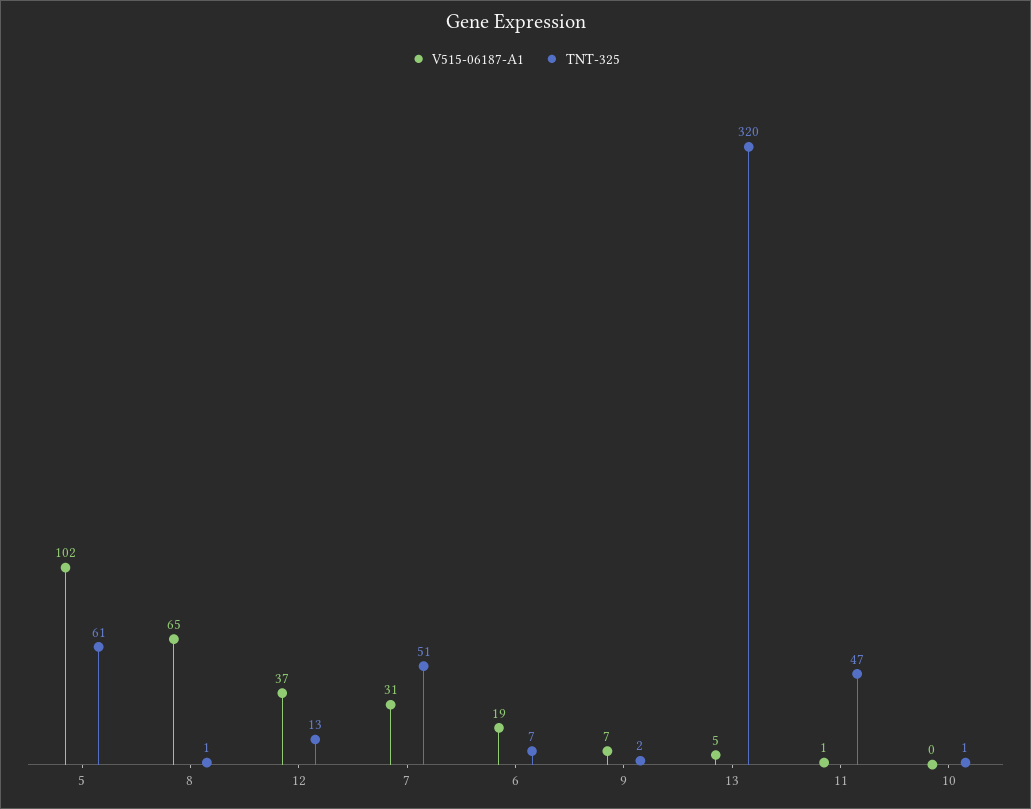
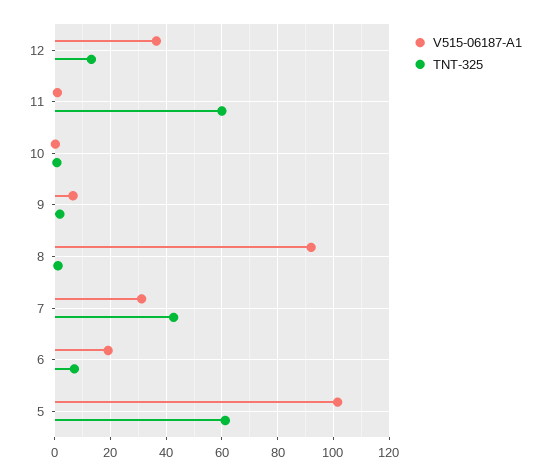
V515-06187-A1, 8: 65 -> 92.5
TNT-325, 7: 51 -> 42.5
V515-06187-A1, 13: 5 -> none
TNT-325, 13: 320 -> none
TNT-325, 11: 47 -> 60

